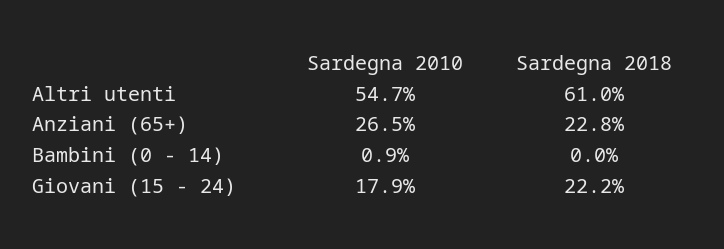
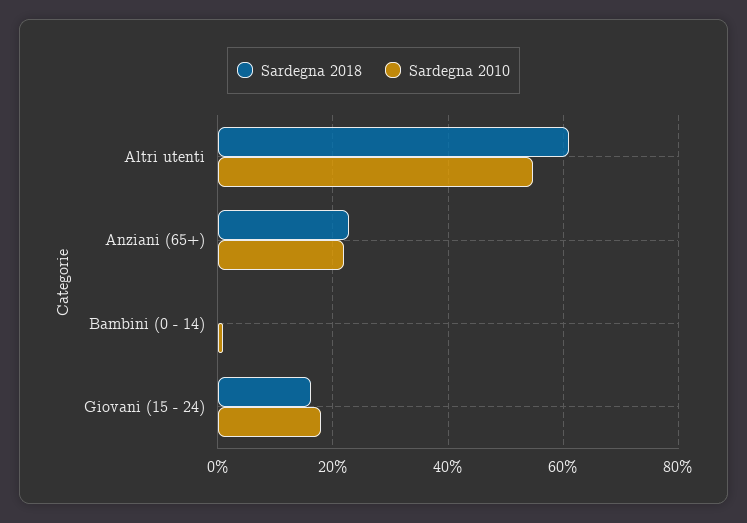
Sardegna 2010, Anziani (65+): 26.5 -> 22
Sardegna 2018, Giovani (15 - 24): 22.2 -> 16

